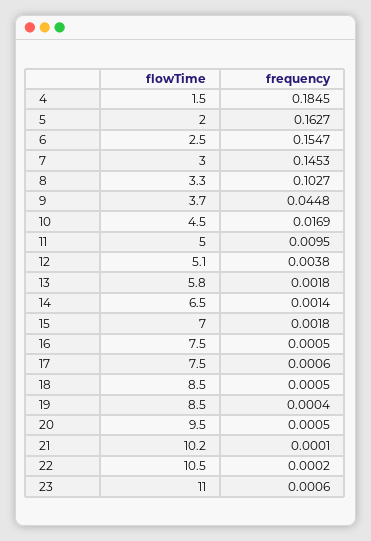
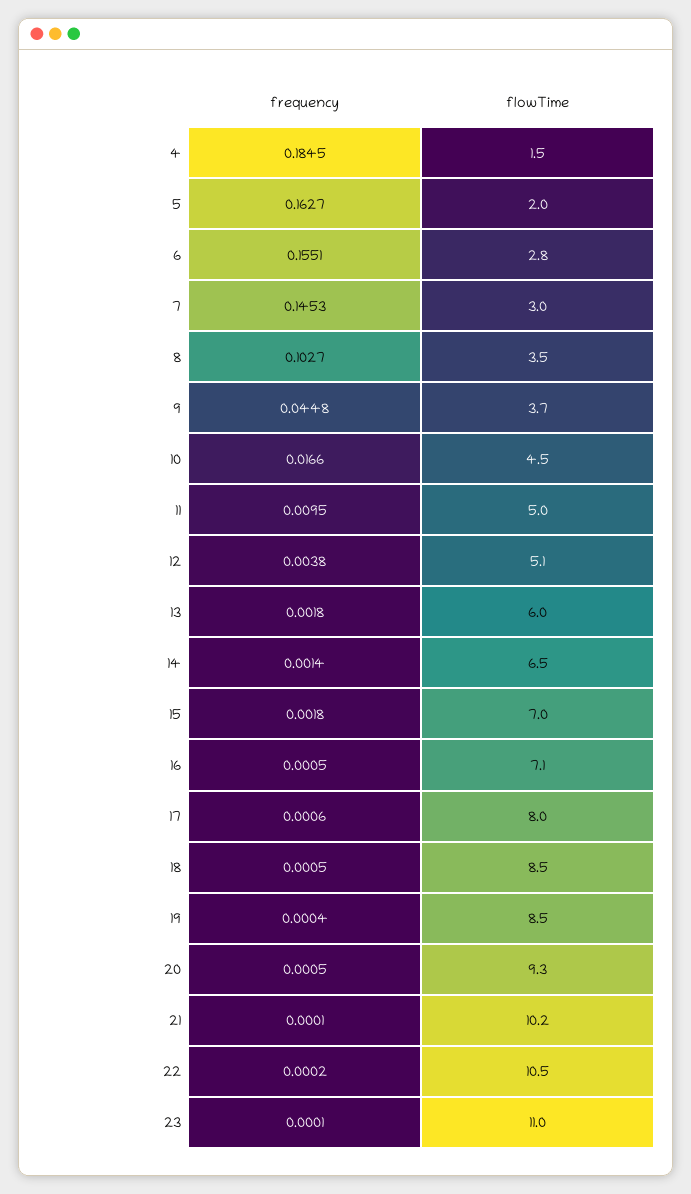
flowTime, 6: 2.5 -> 2.8
frequency, 6: 0.1547 -> 0.1551
flowTime, 8: 3.3 -> 3.5
frequency, 10: 0.0169 -> 0.0166
flowTime, 13: 5.8 -> 6
flowTime, 16: 7.5 -> 7.1
flowTime, 17: 7.5 -> 8
flowTime, 20: 9.5 -> 9.3
frequency, 23: 0.0006 -> 0.0001

